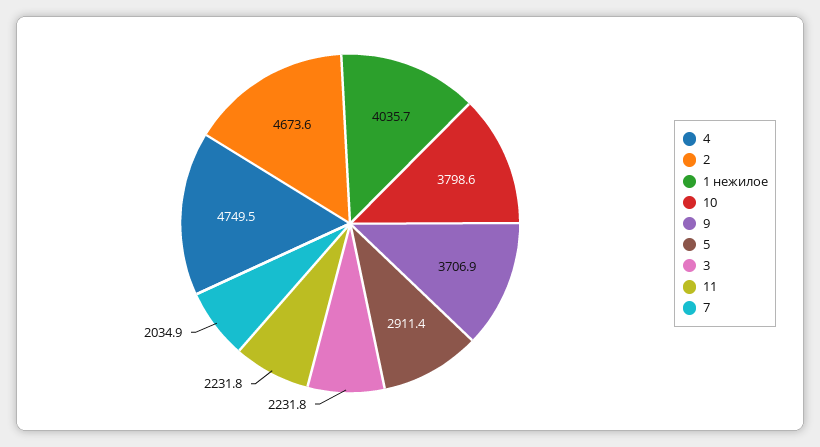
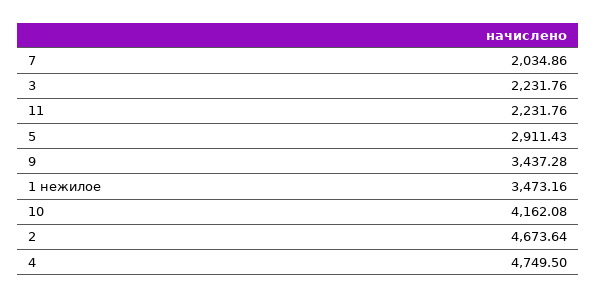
1 нежилое: 4035.7 -> 3473.16
10: 3798.6 -> 4162.08
9: 3706.9 -> 3437.28

